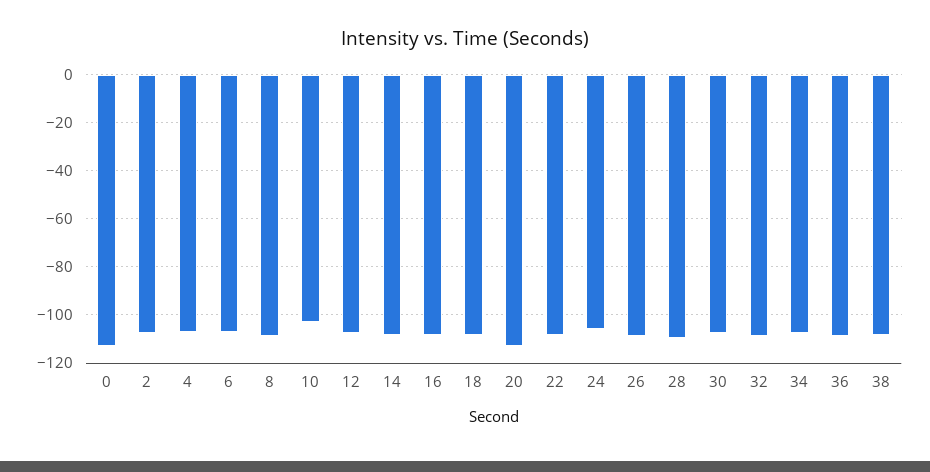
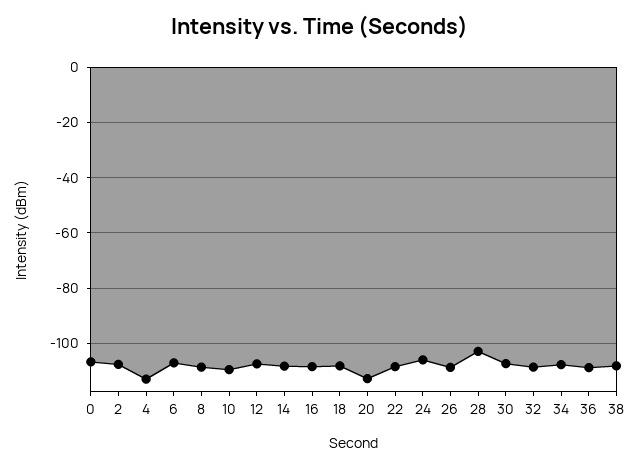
0: -112.5 -> -107.5
4: -107.5 -> -112.5
10: -102.5 -> -110
28: -110 -> -102.5

